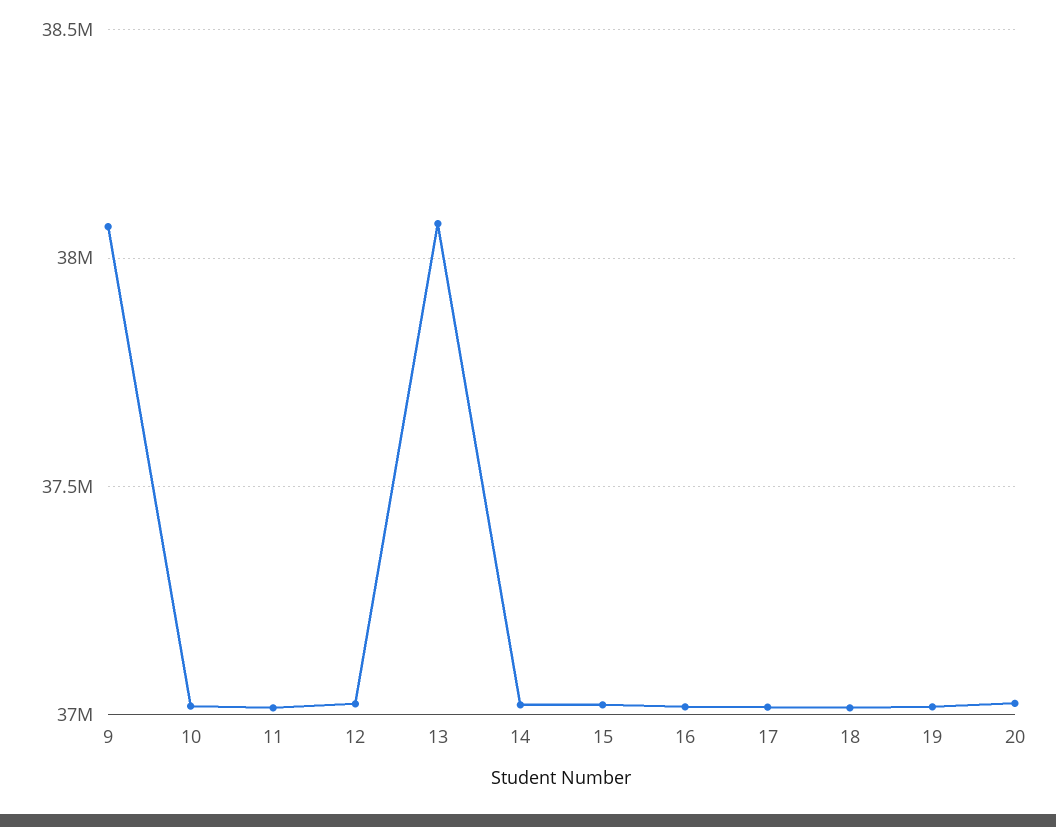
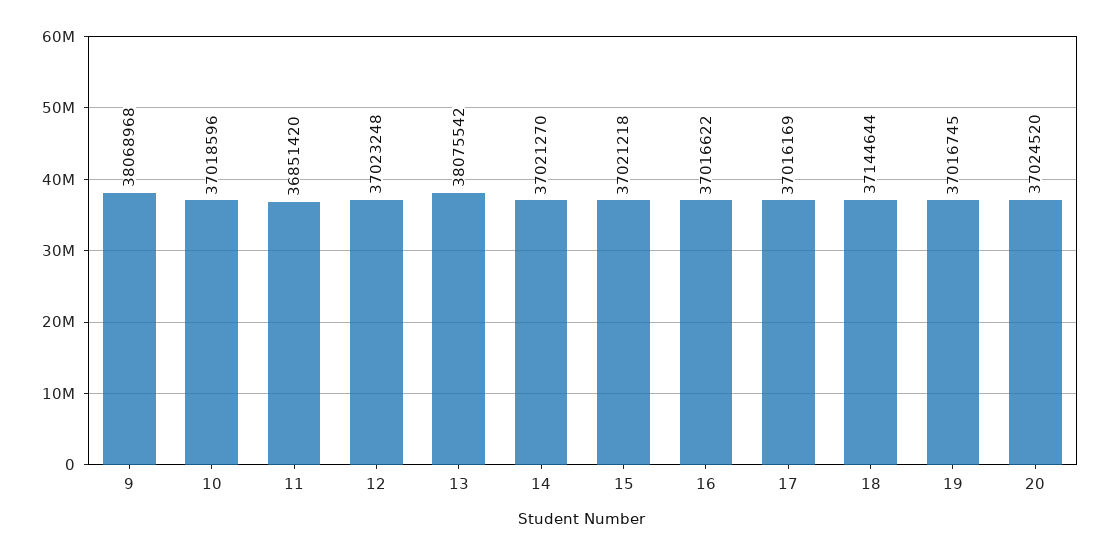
11: 37000000 -> 36851420
18: 37000000 -> 37144644

